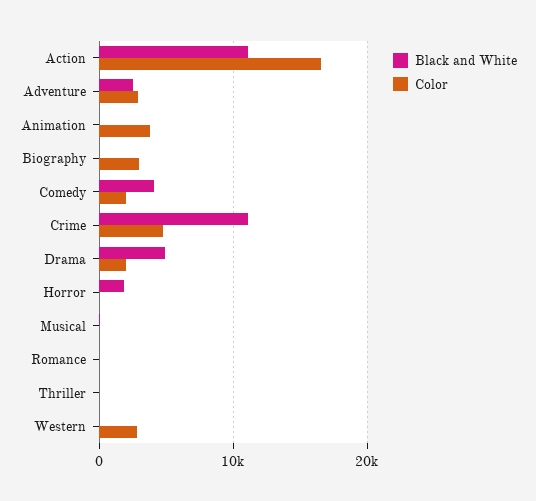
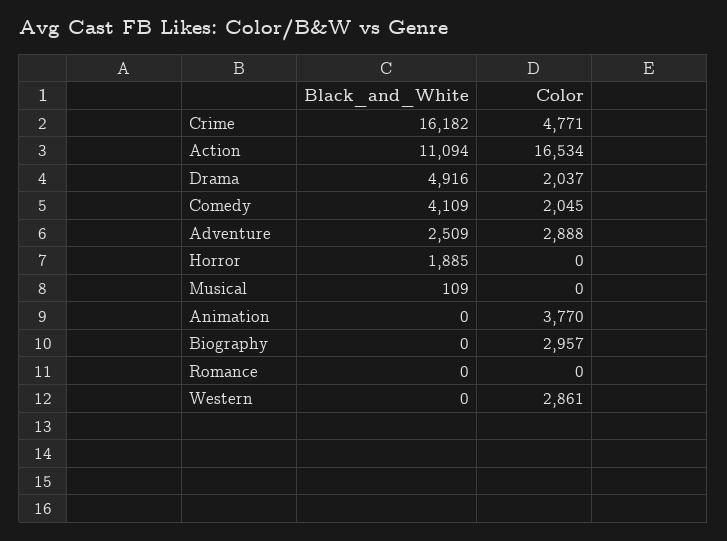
Black and White, Crime: 11000 -> 16182
Black and White, Thriller: 0 -> none
Color, Thriller: 0 -> none

